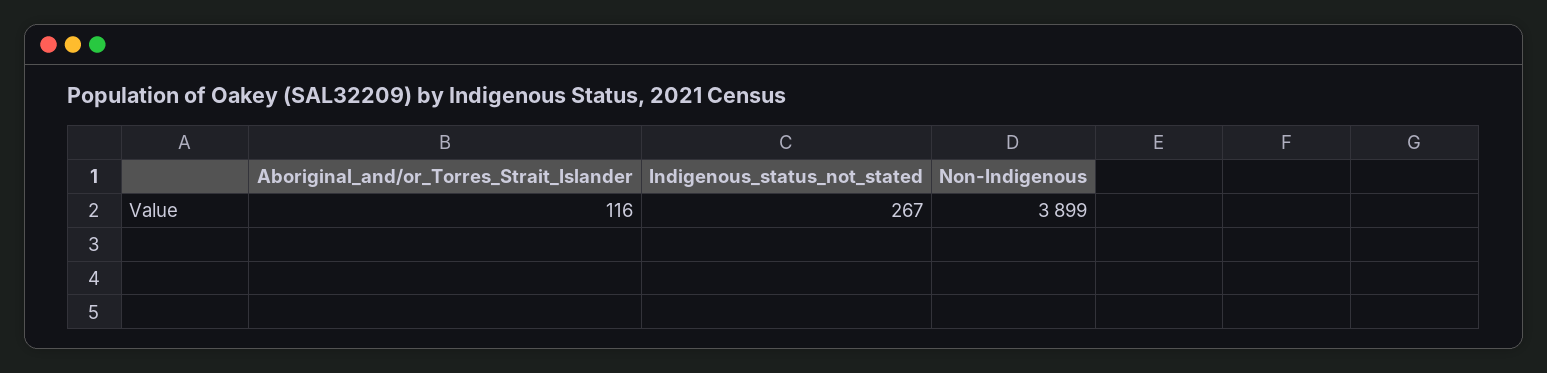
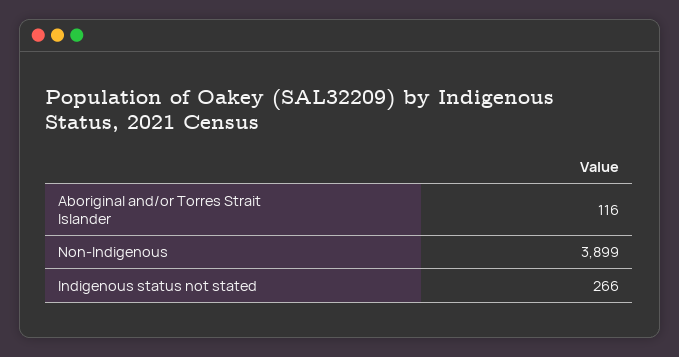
Indigenous_status_not_stated: 267 -> 266

